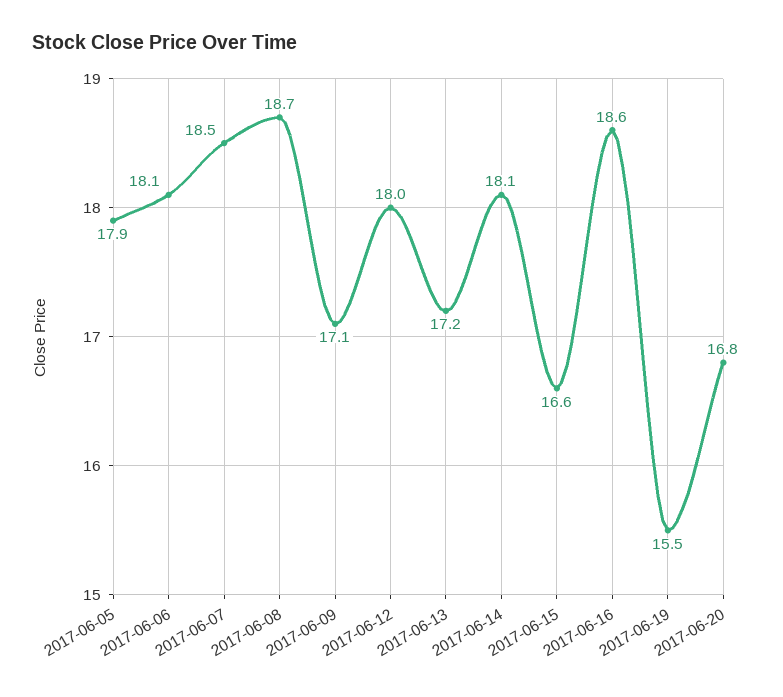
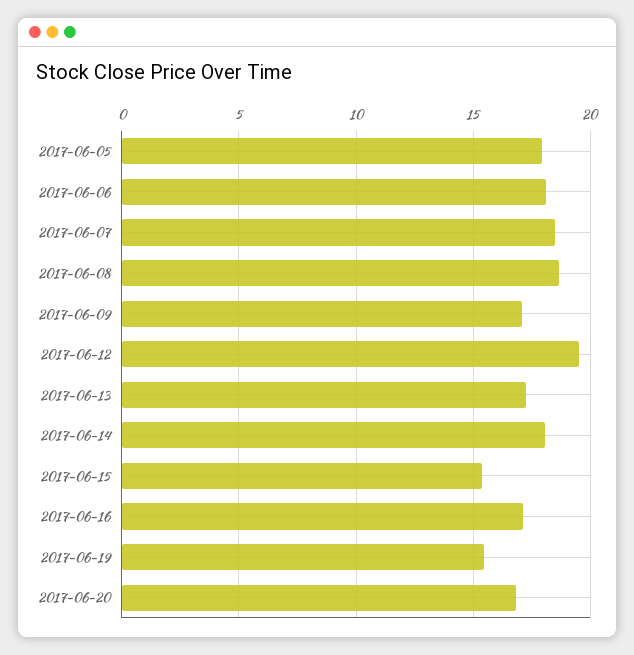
2017-06-12: 18 -> 19.5
2017-06-15: 16.6 -> 15.5
2017-06-16: 18.6 -> 17

